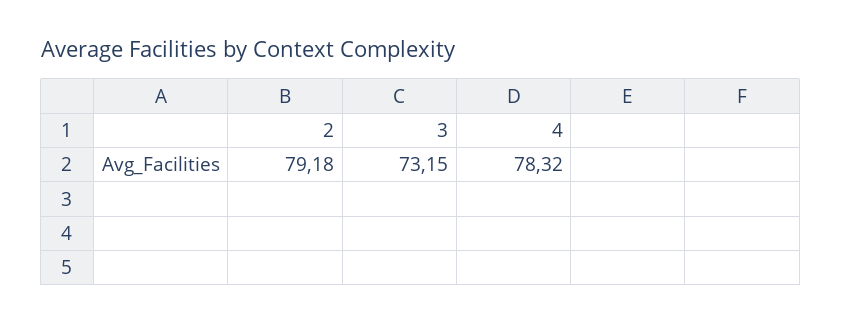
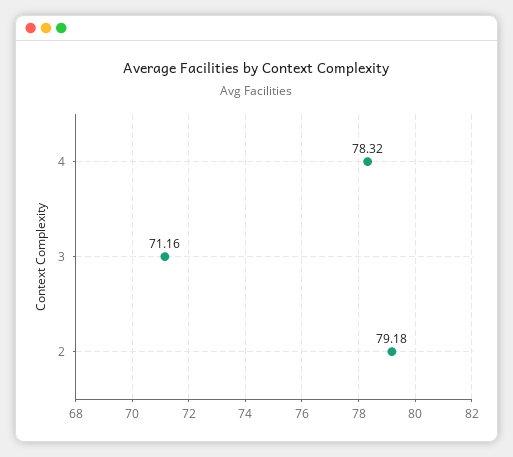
3: 73.15 -> 71.16

